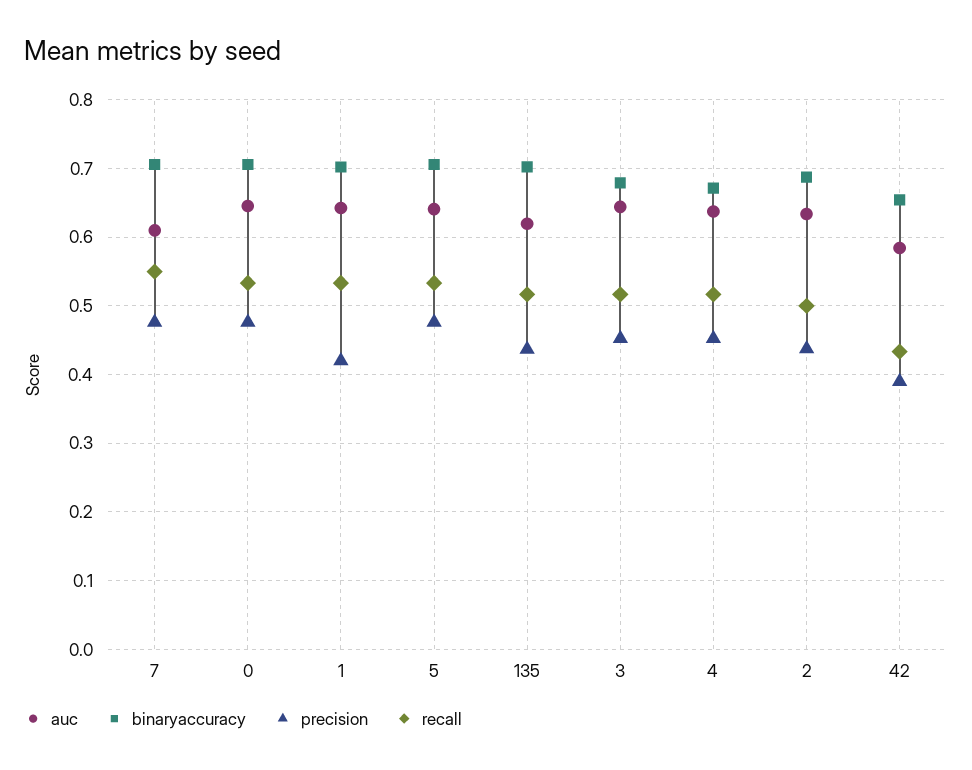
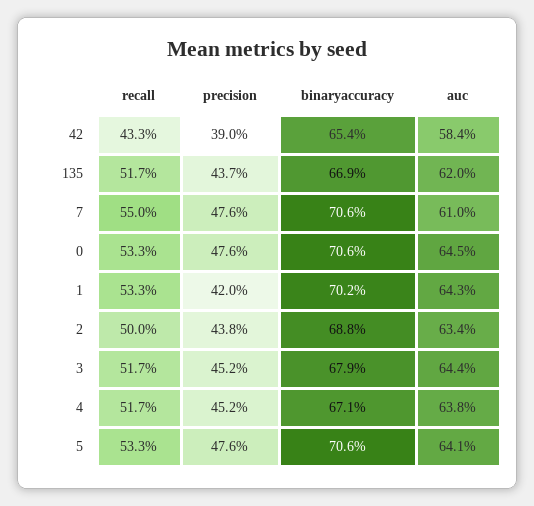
binaryaccuracy, 135: 0.7 -> 0.669

